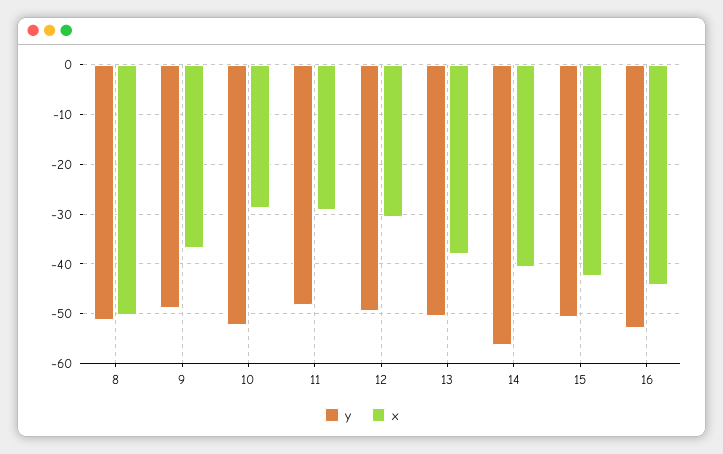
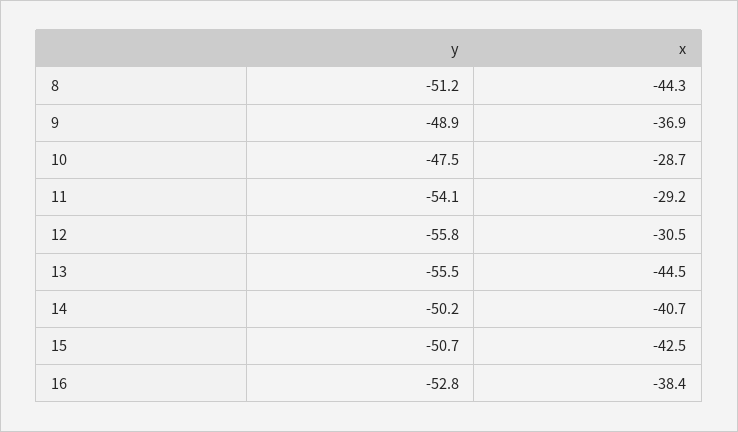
x, 8: -50 -> -44.3
y, 10: -52 -> -47.5
y, 11: -48 -> -54.1
y, 12: -50 -> -55.8
y, 13: -50 -> -55.5
x, 13: -38 -> -44.5
y, 14: -56 -> -50.2
x, 16: -44 -> -38.4

